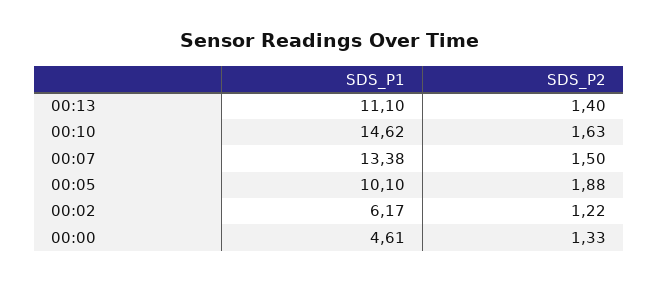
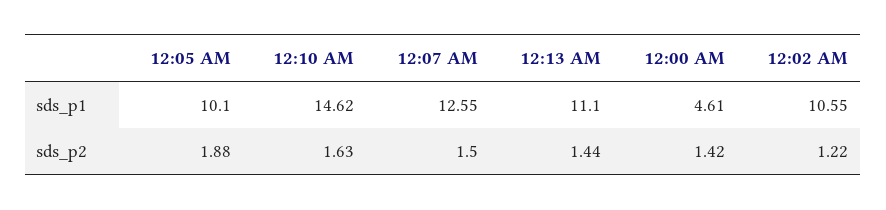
SDS_P2, 00:13: 1.4 -> 1.44
SDS_P1, 00:07: 13.38 -> 12.55
SDS_P1, 00:02: 6.17 -> 10.55
SDS_P2, 00:00: 1.33 -> 1.42

